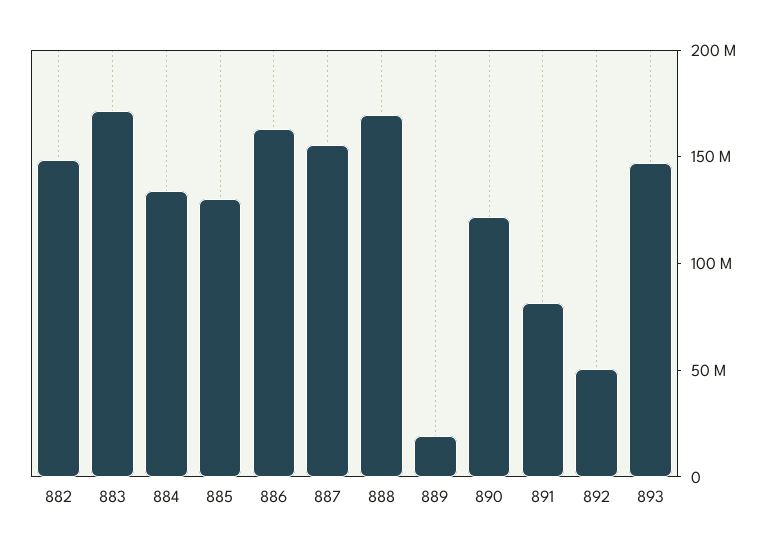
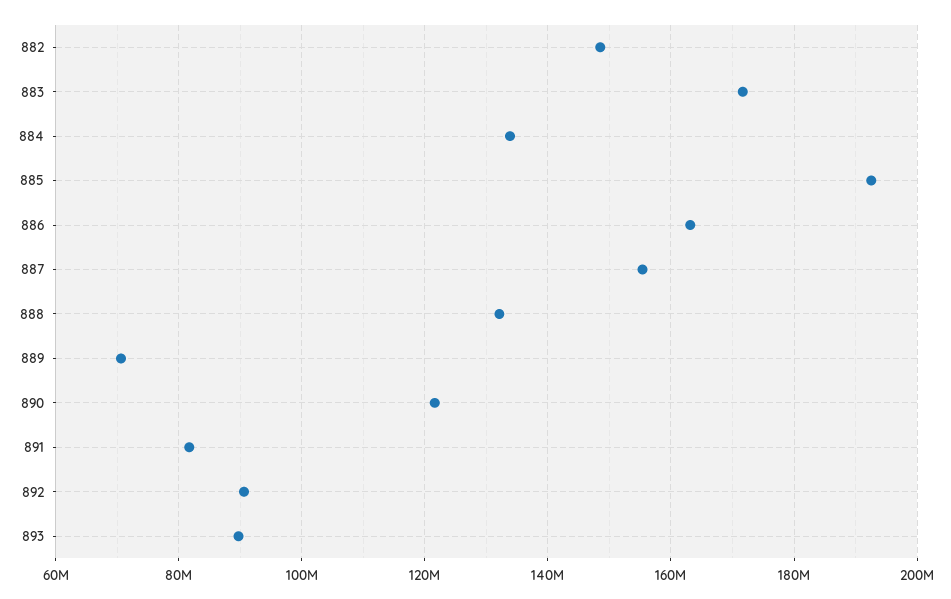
885: 130000000 -> 192000000
888: 170000000 -> 132000000
889: 20000000 -> 70000000
892: 50000000 -> 90000000
893: 150000000 -> 90000000

